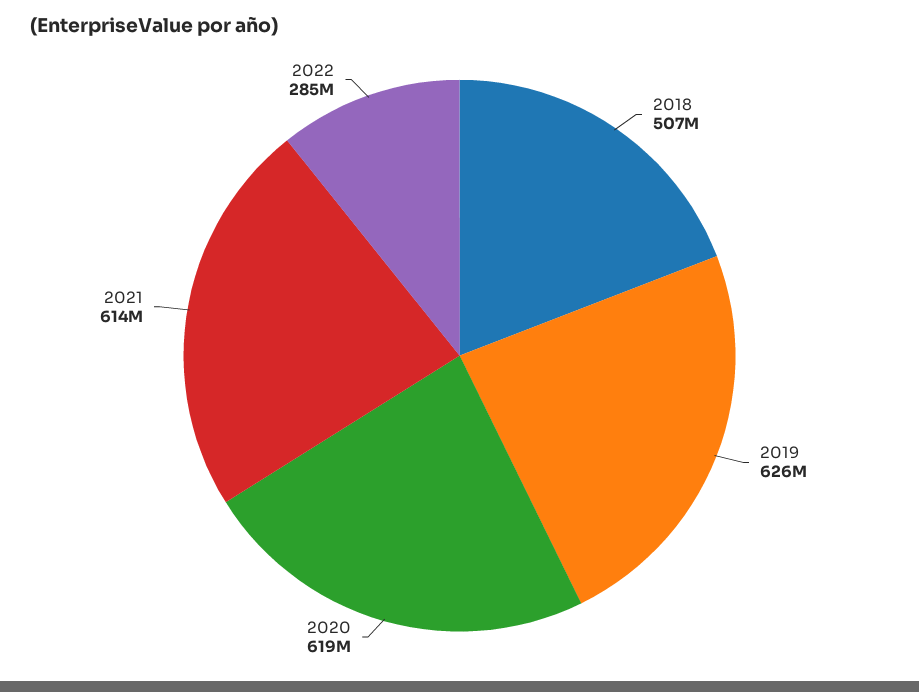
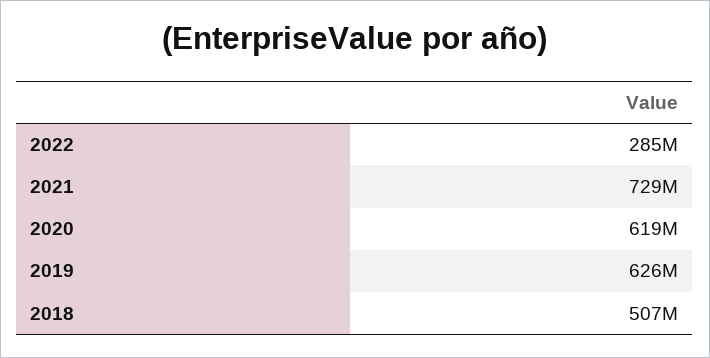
2021: 614000000 -> 729000000

